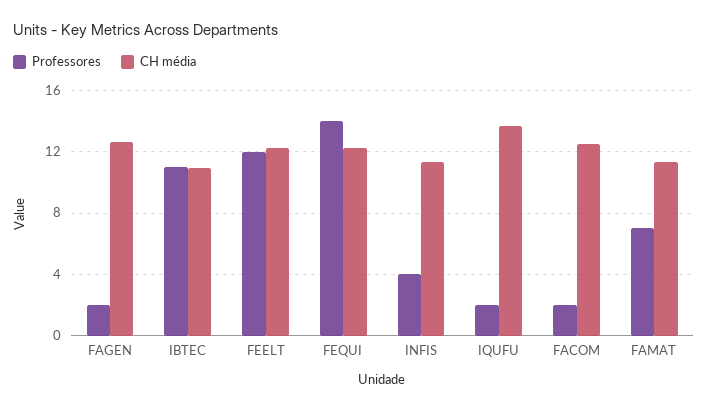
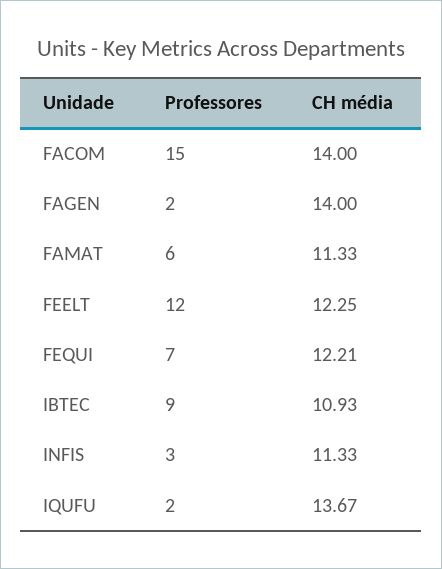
CH média, FAGEN: 12.5 -> 14
Professores, IBTEC: 11 -> 9
Professores, FEQUI: 14 -> 7
Professores, INFIS: 4 -> 3
Professores, FACOM: 2 -> 15
CH média, FACOM: 12.5 -> 14
Professores, FAMAT: 7 -> 6

